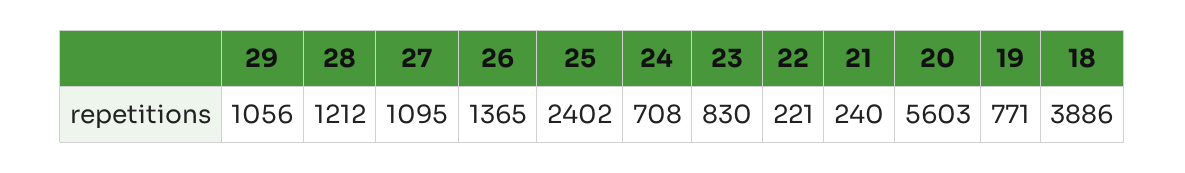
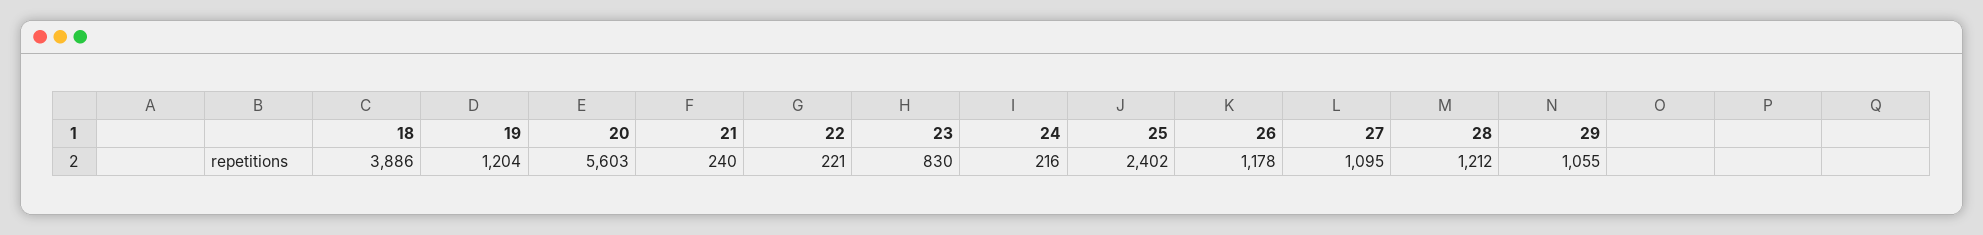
29: 1056 -> 1055
26: 1365 -> 1178
24: 708 -> 216
19: 771 -> 1204

